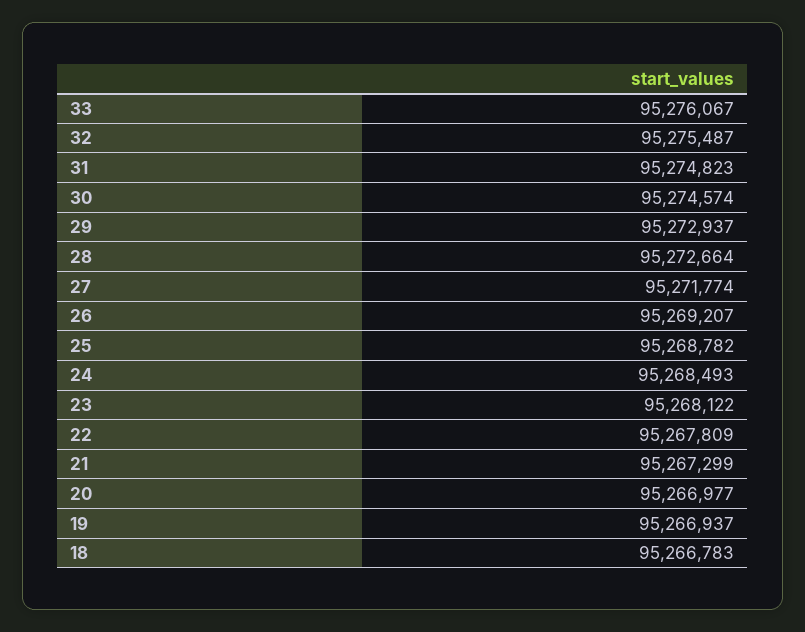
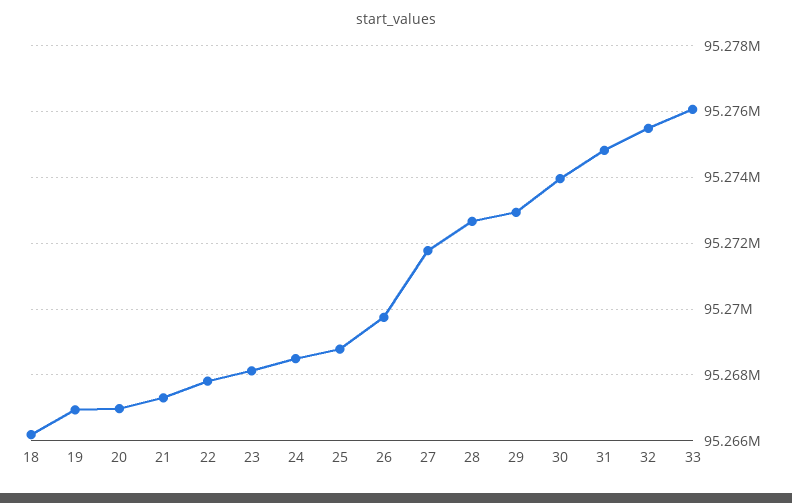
30: 95274574 -> 95274000
26: 95269207 -> 95269800
18: 95266783 -> 95266200

